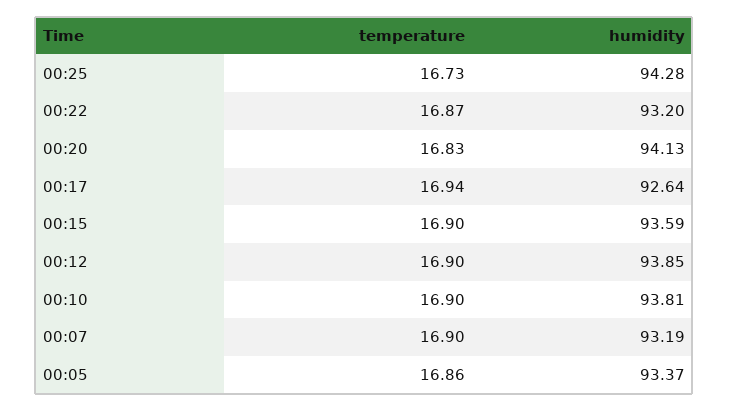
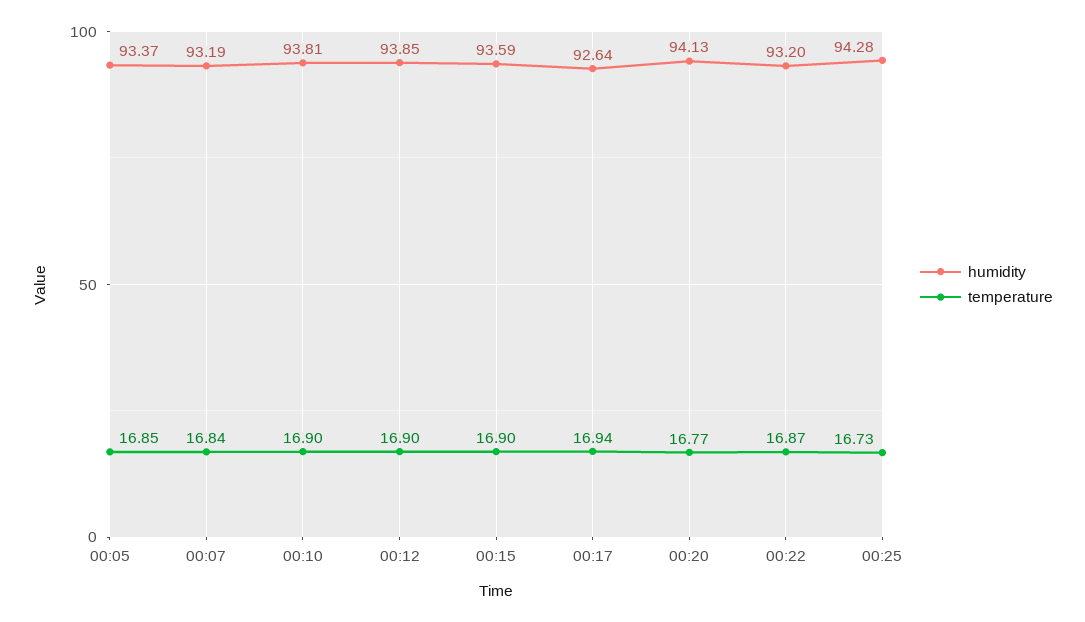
temperature, 00:20: 16.83 -> 16.77
temperature, 00:07: 16.9 -> 16.84
temperature, 00:05: 16.86 -> 16.85

